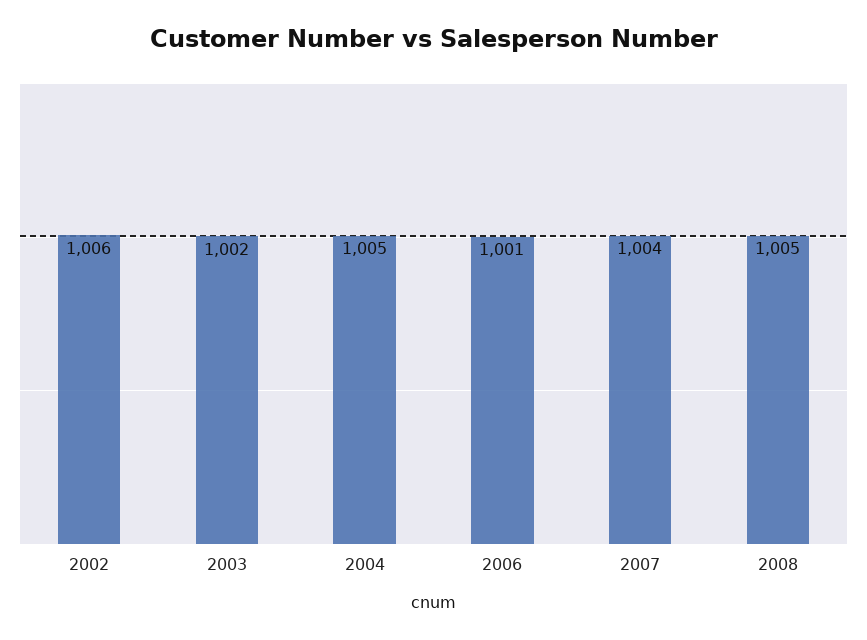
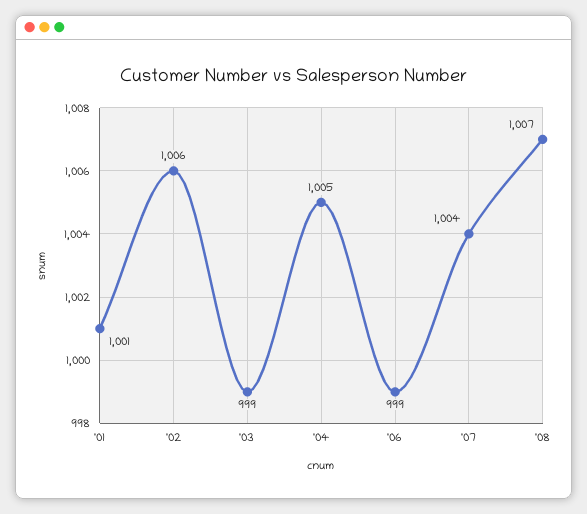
2003: 1002 -> 999
2006: 1001 -> 999
2008: 1005 -> 1007
'01: none -> 1001

